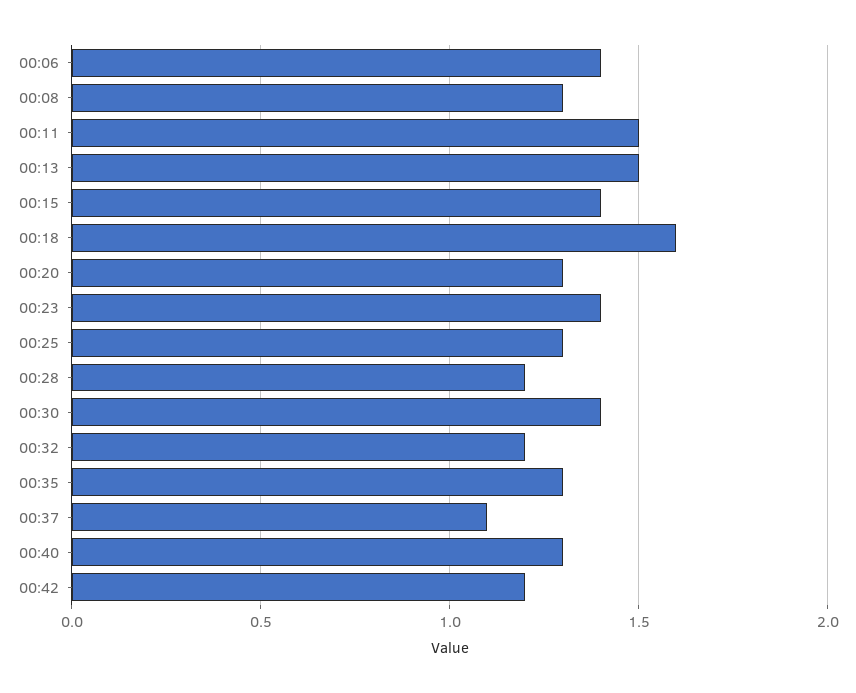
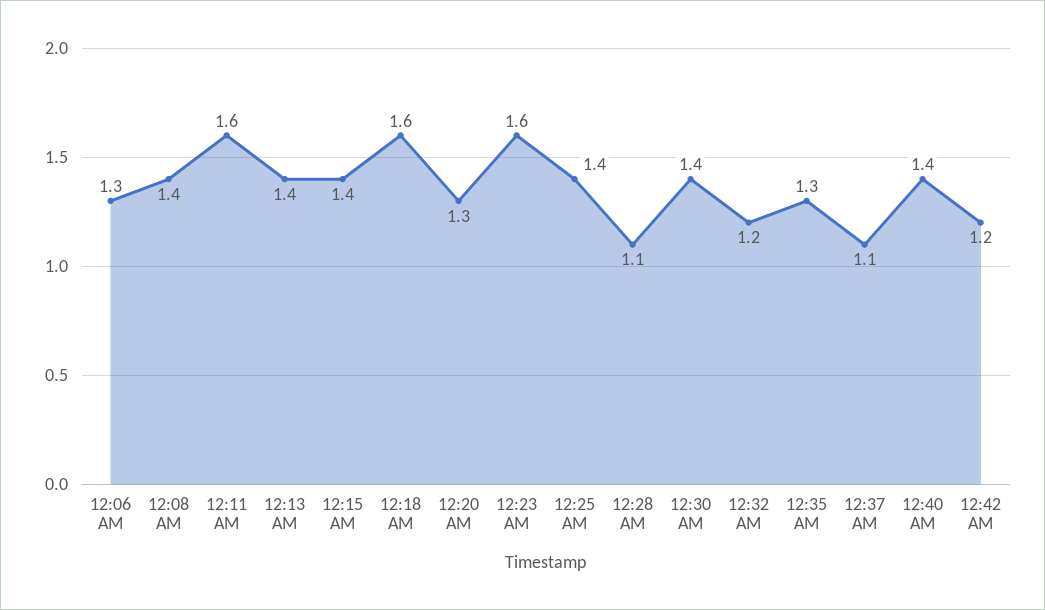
00:06: 1.4 -> 1.3
00:08: 1.3 -> 1.4
00:11: 1.5 -> 1.6
00:13: 1.5 -> 1.4
00:23: 1.4 -> 1.6
00:25: 1.3 -> 1.4
00:28: 1.2 -> 1.1
00:40: 1.3 -> 1.4

